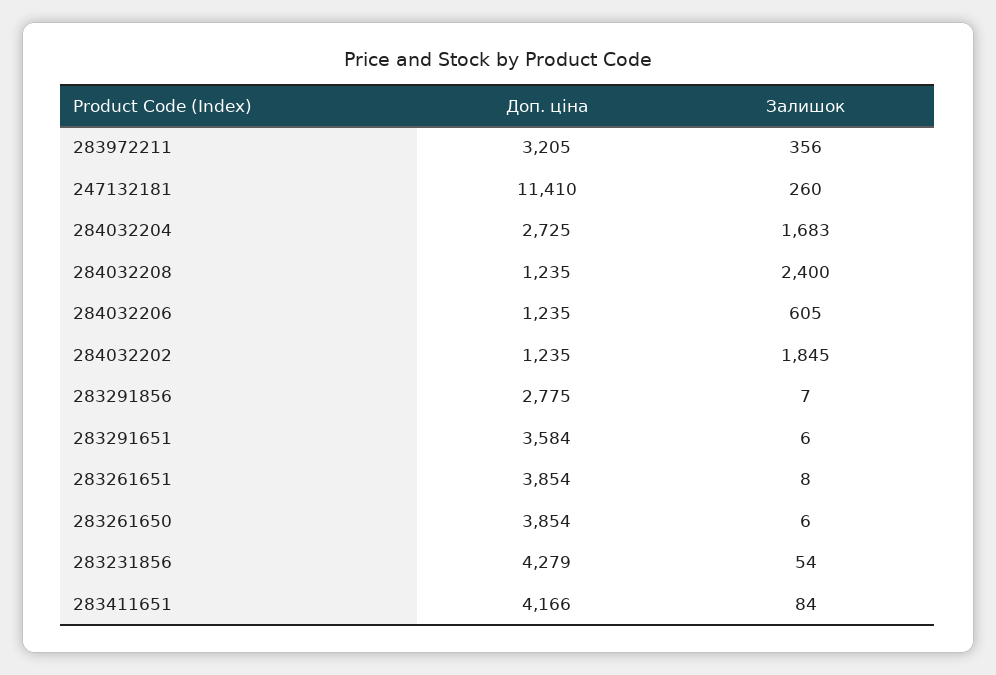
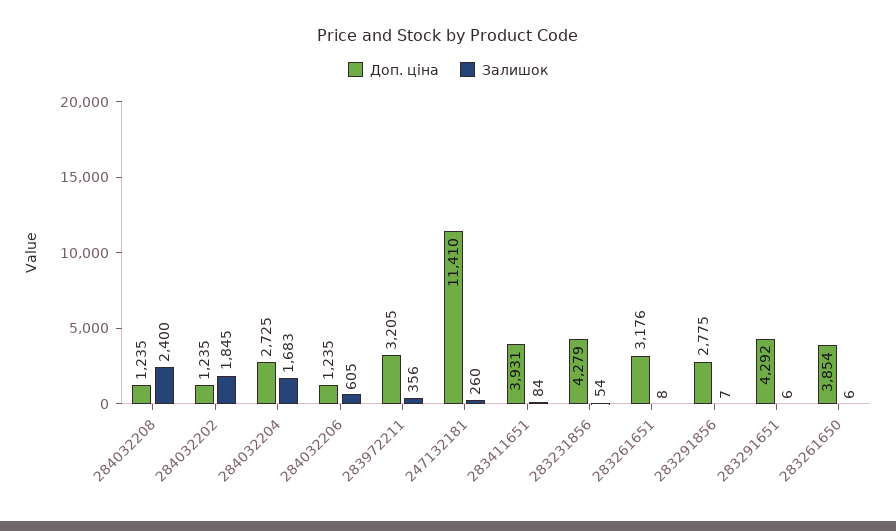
Доп. ціна, 283291651: 3584 -> 4292
Доп. ціна, 283261651: 3854 -> 3176
Доп. ціна, 283411651: 4166 -> 3931

